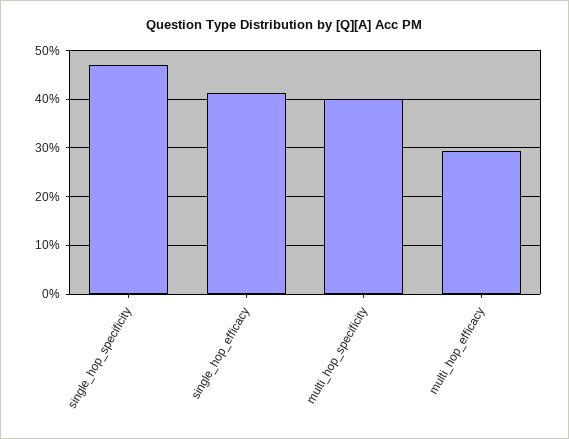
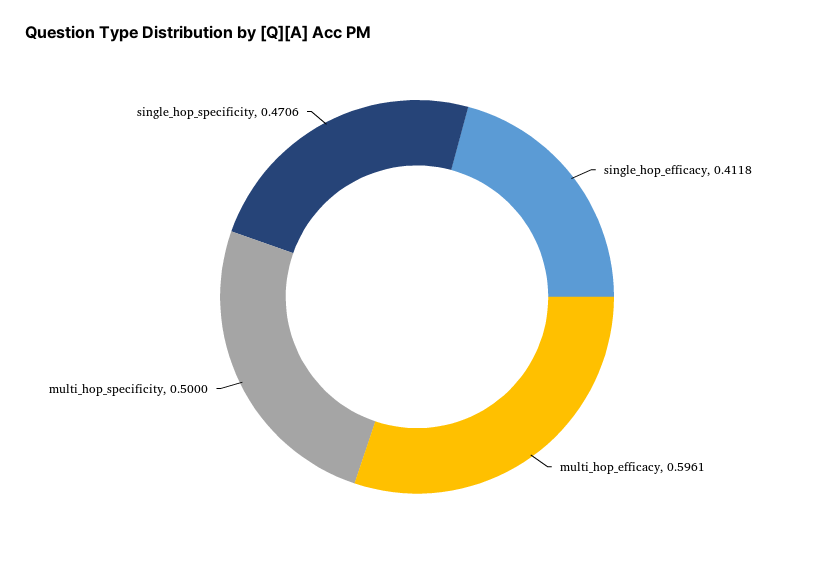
multi_hop_specificity: 0.4 -> 0.5
multi_hop_efficacy: 0.3 -> 0.5961

